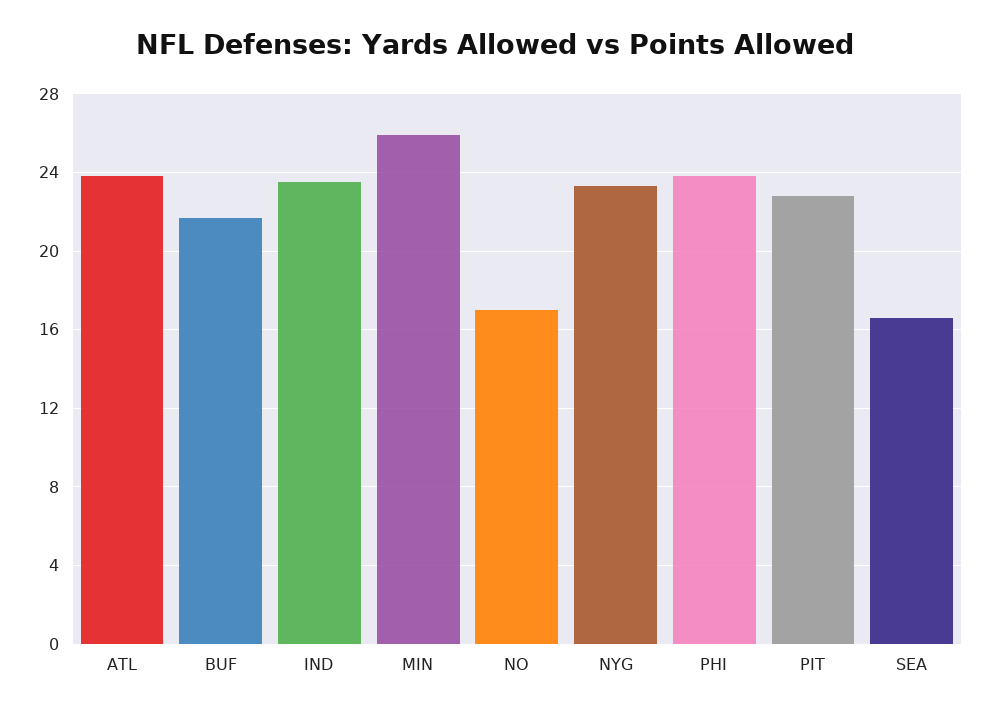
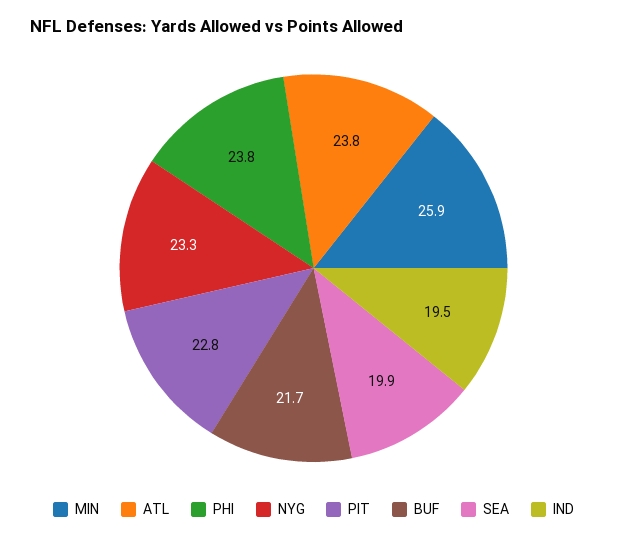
IND: 23.5 -> 19.5
NO: 17 -> none
SEA: 16.5 -> 19.9

